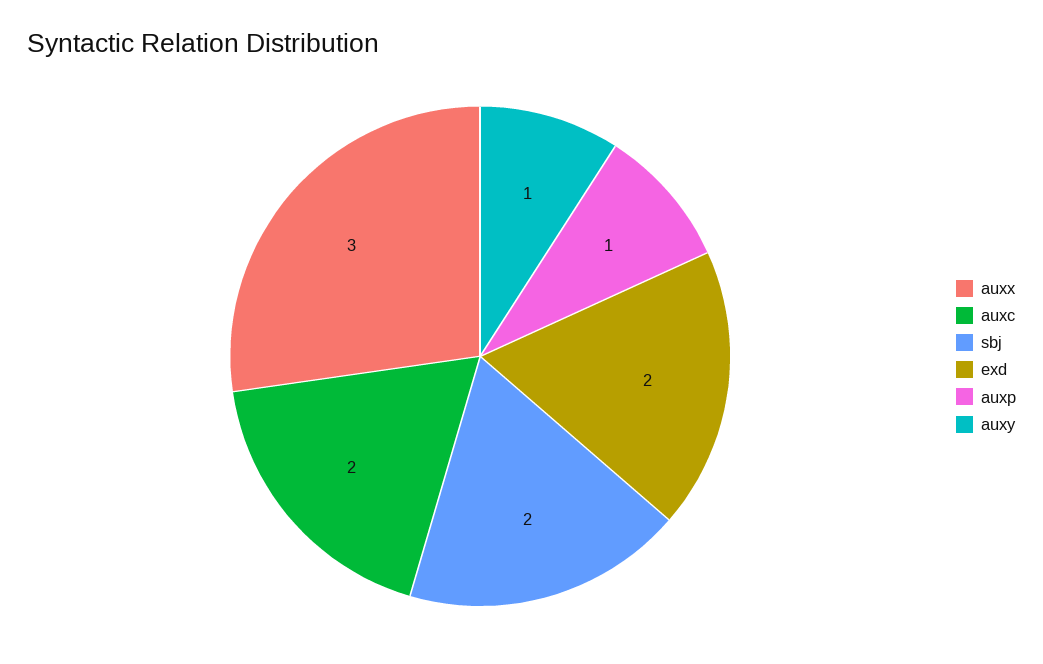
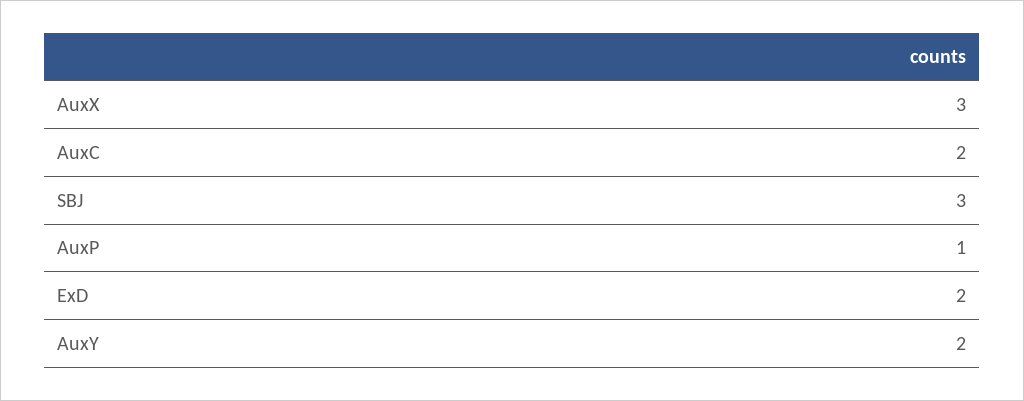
sbj: 2 -> 3
auxy: 1 -> 2

